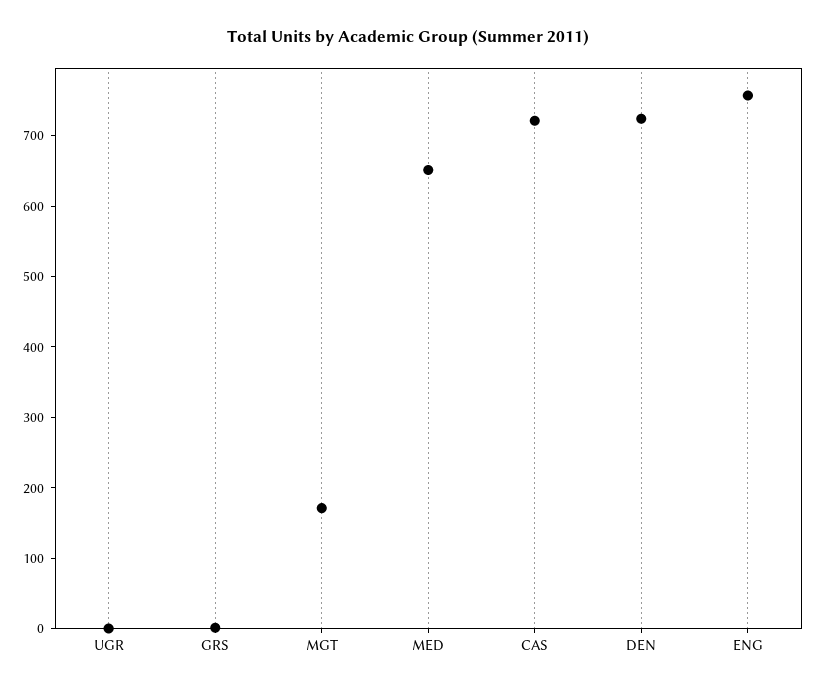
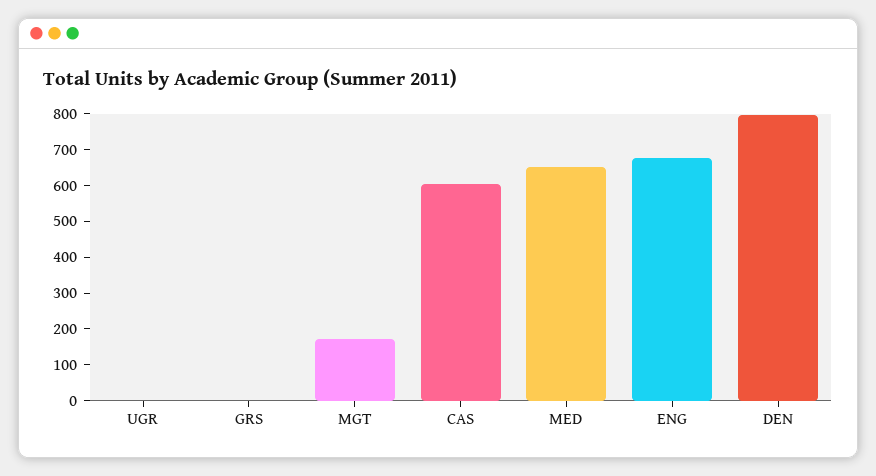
CAS: 720 -> 600
DEN: 720 -> 800
ENG: 760 -> 675

